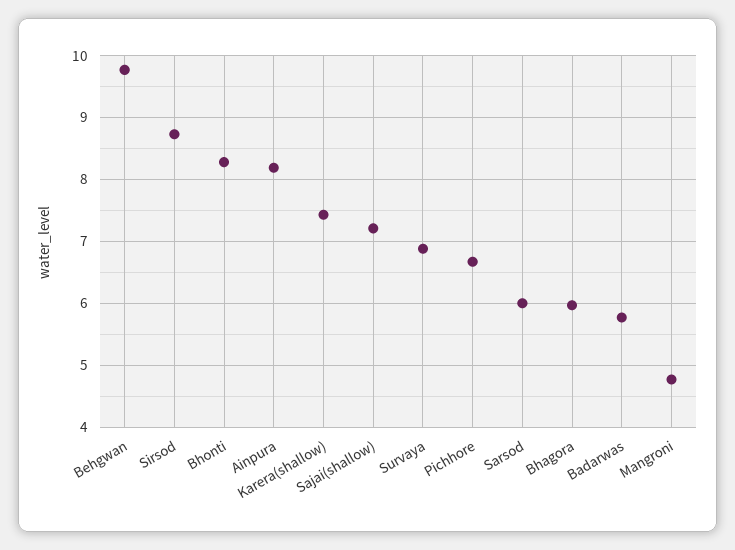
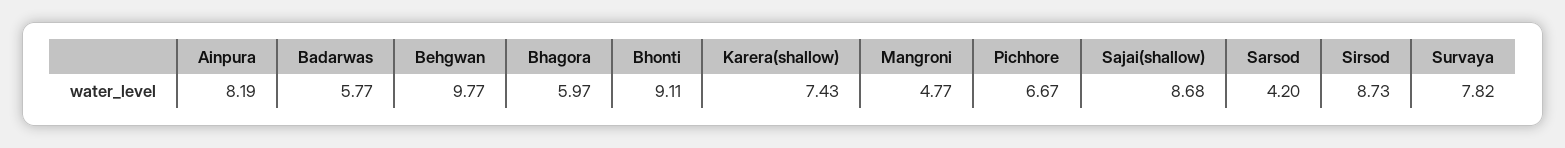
Bhonti: 8.3 -> 9.11
Sajai(shallow): 7.2 -> 8.68
Survaya: 6.9 -> 7.82
Sarsod: 6 -> 4.2

